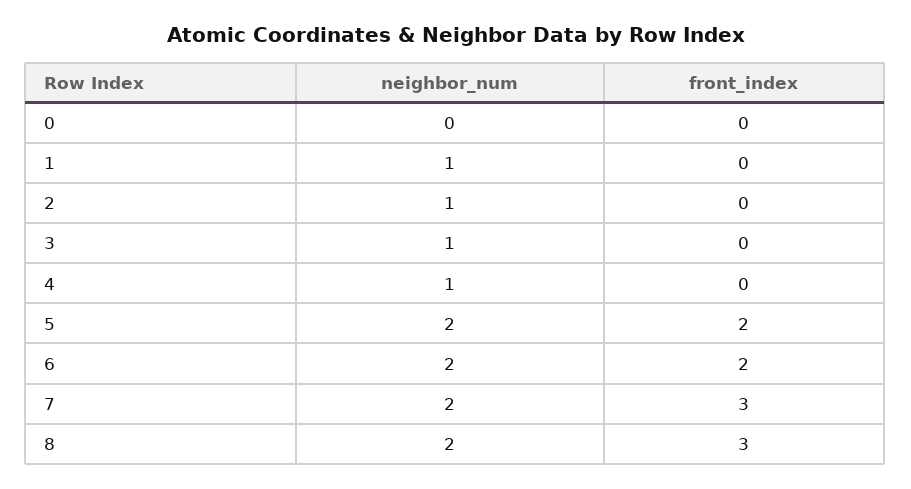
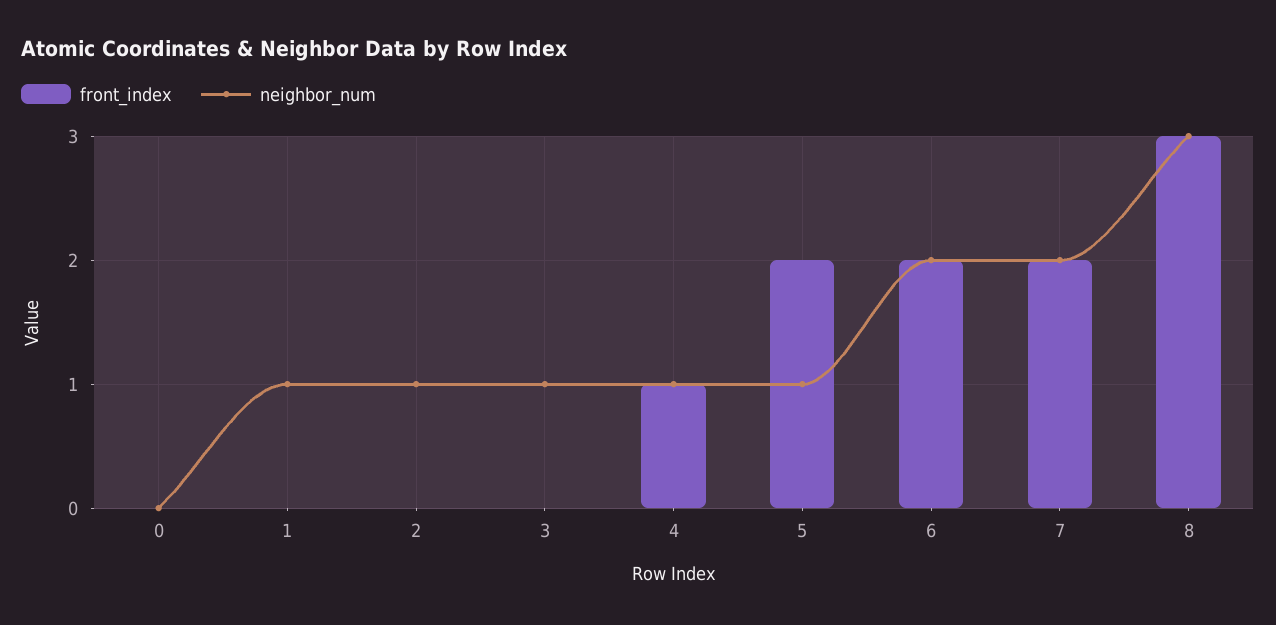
front_index, 4: 0 -> 1
neighbor_num, 5: 2 -> 1
front_index, 7: 3 -> 2
neighbor_num, 8: 2 -> 3

